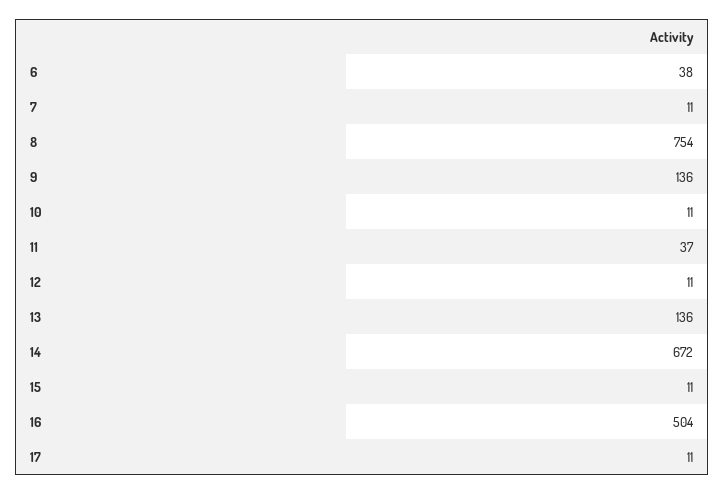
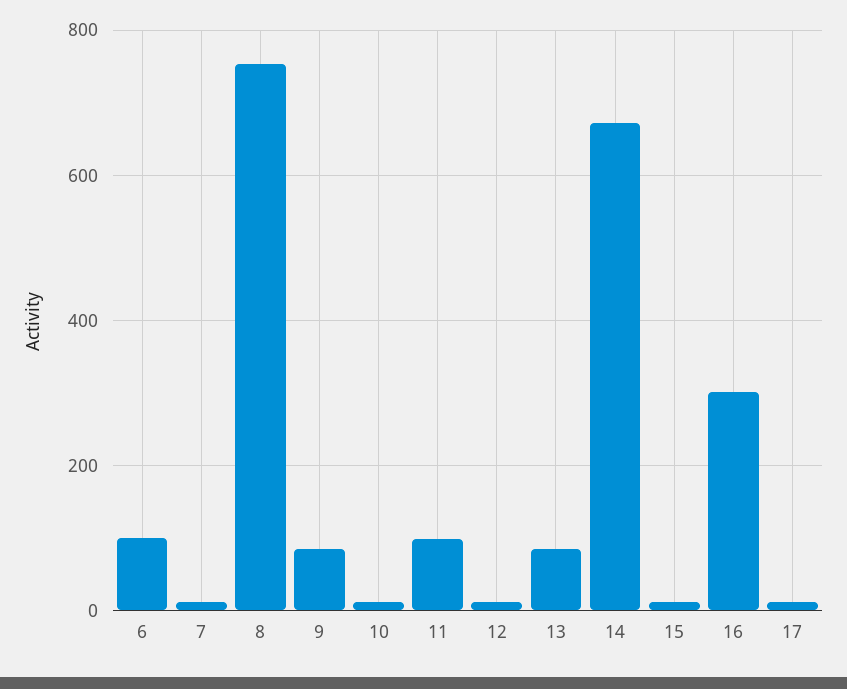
6: 38 -> 100
9: 136 -> 80
11: 37 -> 100
13: 136 -> 80
16: 504 -> 300

